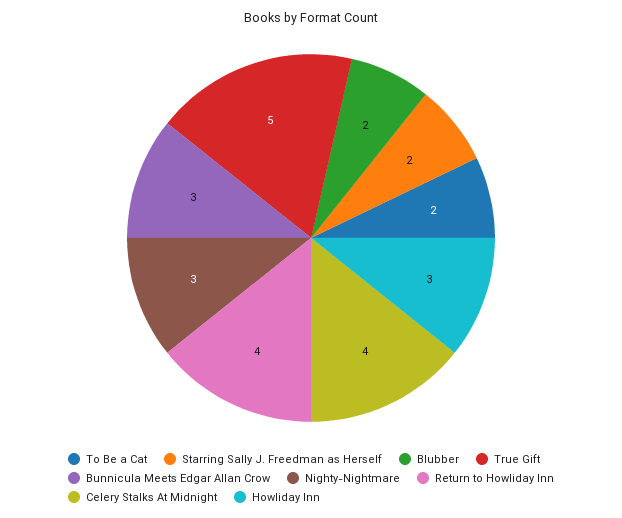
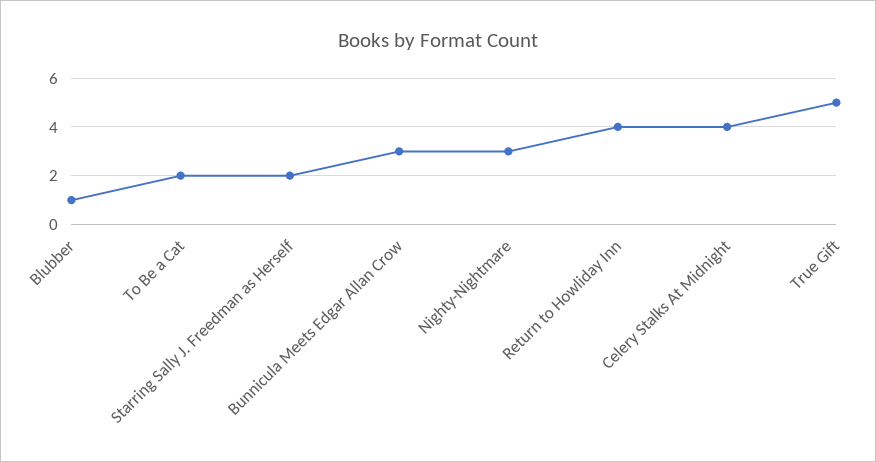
Blubber: 2 -> 1
Howliday Inn: 3 -> none

